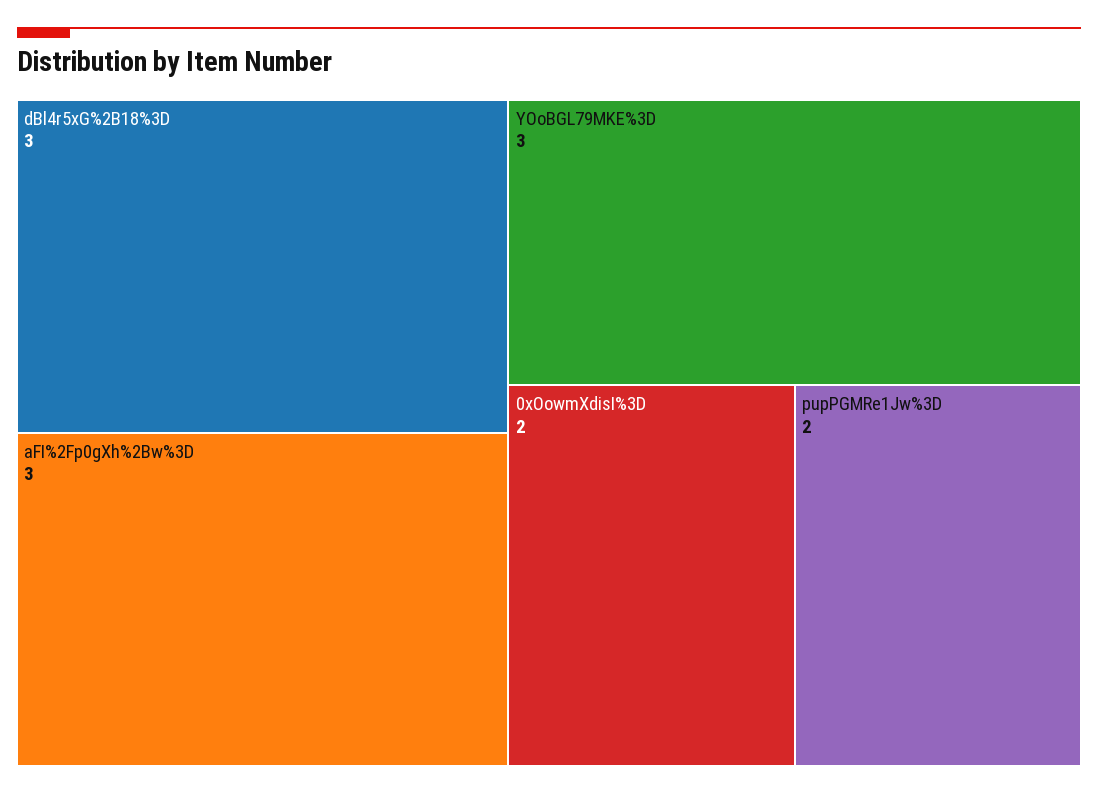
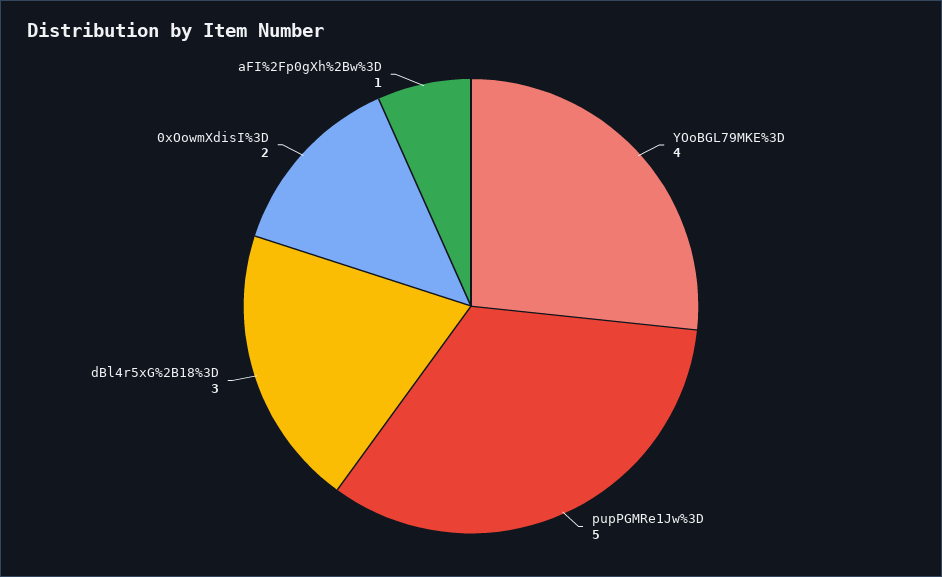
aFI%2Fp0gXh%2Bw%3D: 3 -> 1
YOoBGL79MKE%3D: 3 -> 4
pupPGMRe1Jw%3D: 2 -> 5

